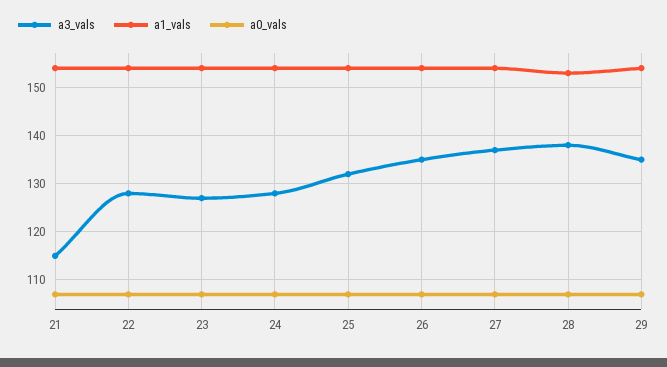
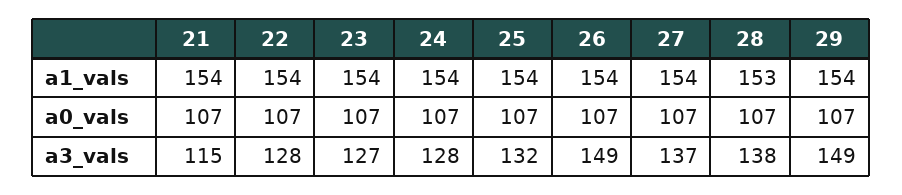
a3_vals, 26: 135 -> 149
a3_vals, 29: 135 -> 149

